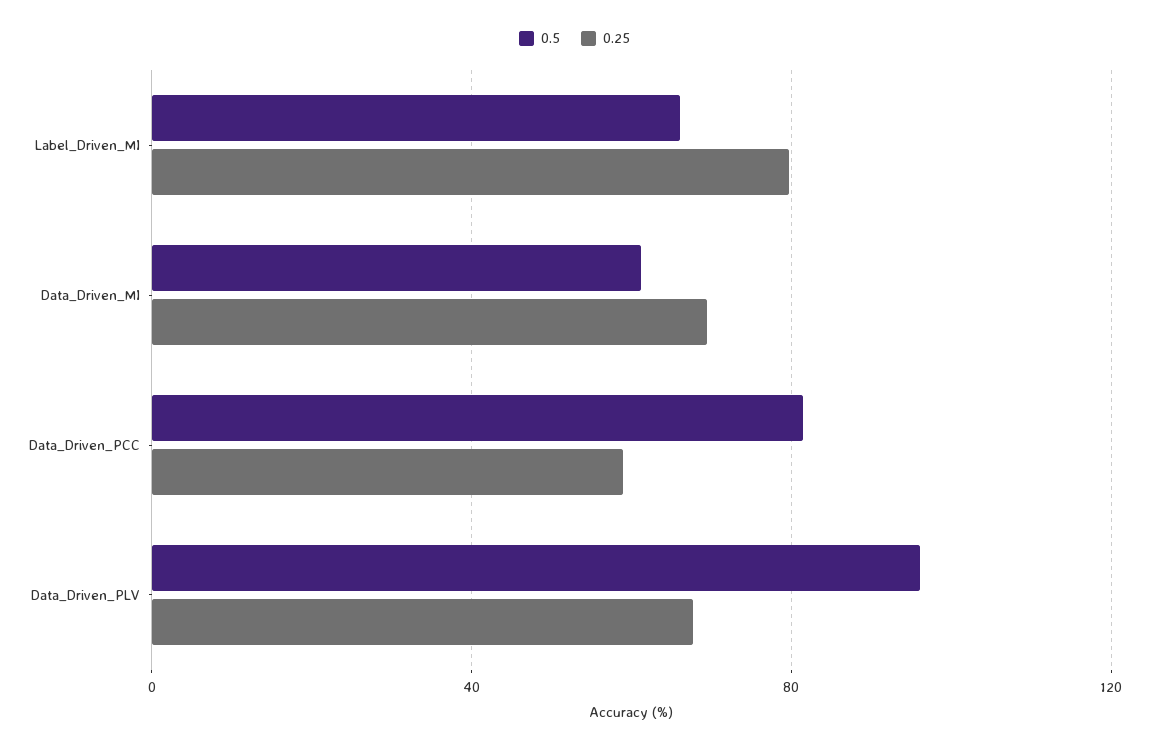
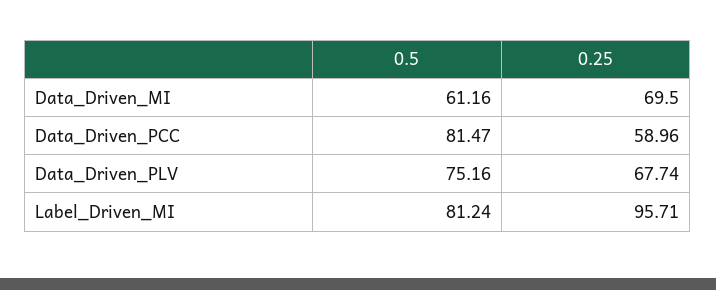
0.5, Label_Driven_MI: 65 -> 81.24
0.25, Label_Driven_MI: 80 -> 95.71
0.5, Data_Driven_PLV: 95 -> 75.16

